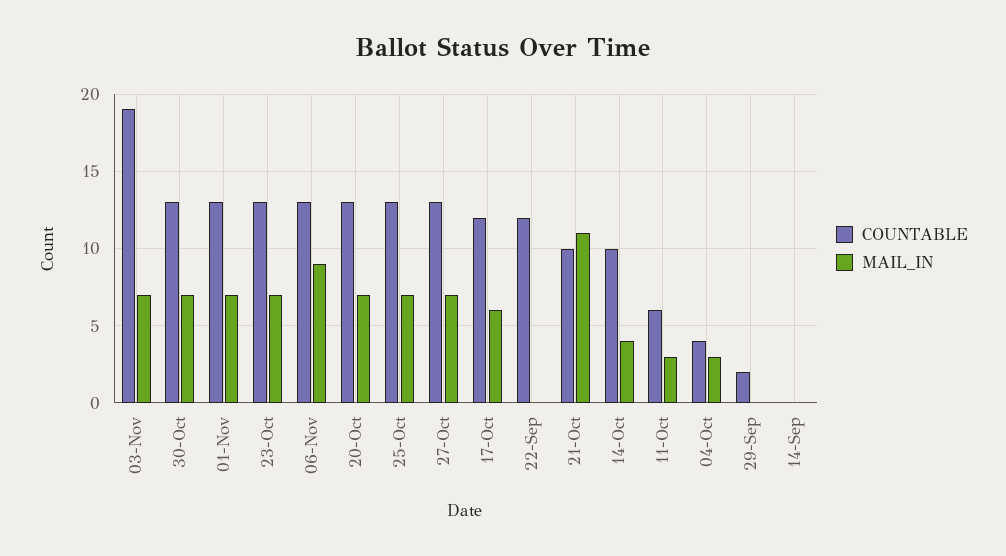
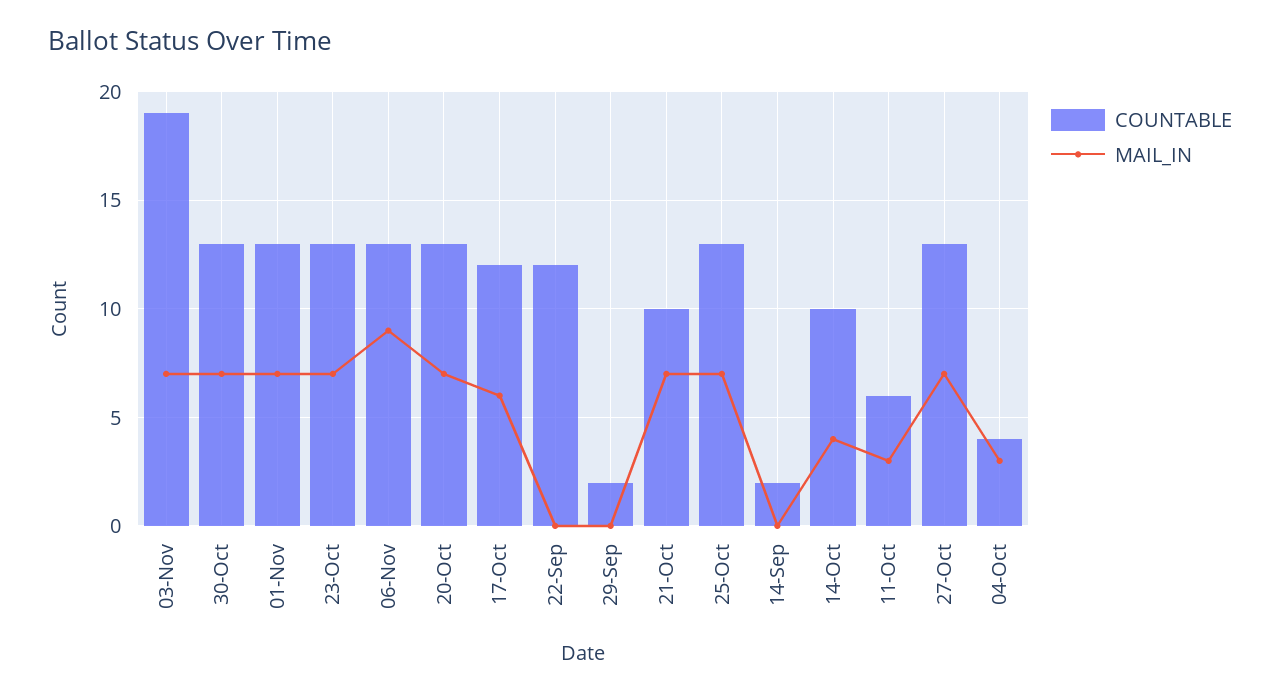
MAIL_IN, 21-Oct: 11 -> 7
COUNTABLE, 14-Sep: 0 -> 2

